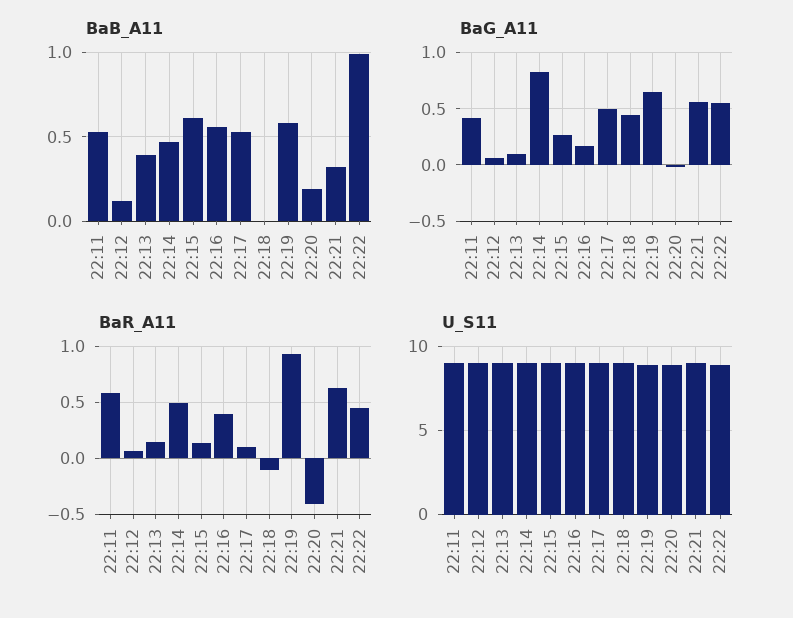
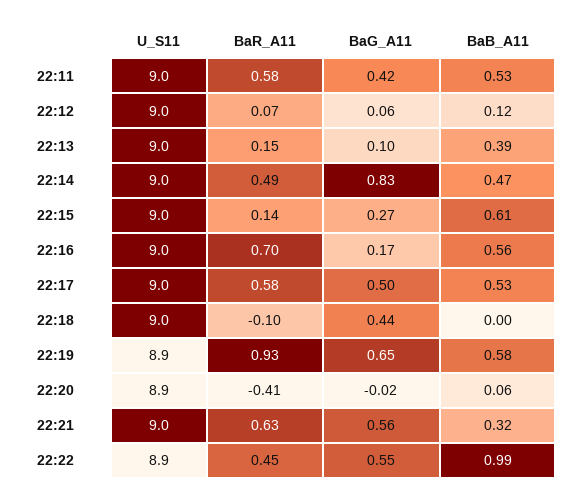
BaB_A11, 22:20: 0.2 -> 0.06
BaR_A11, 22:16: 0.4 -> 0.7
BaR_A11, 22:17: 0.1 -> 0.58

